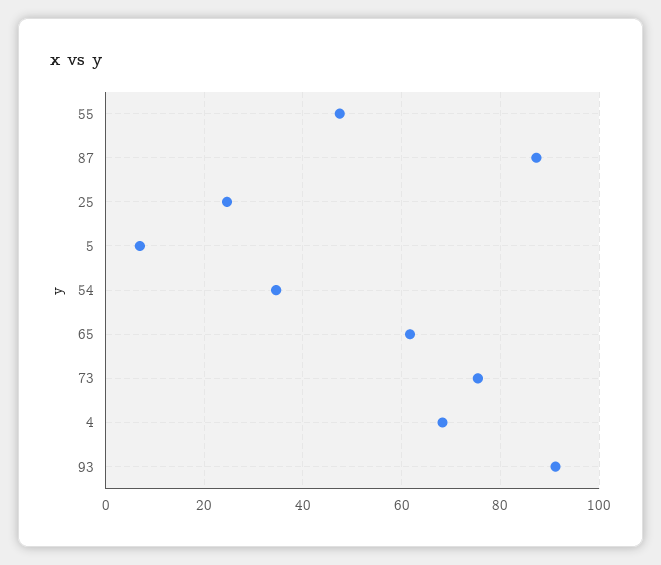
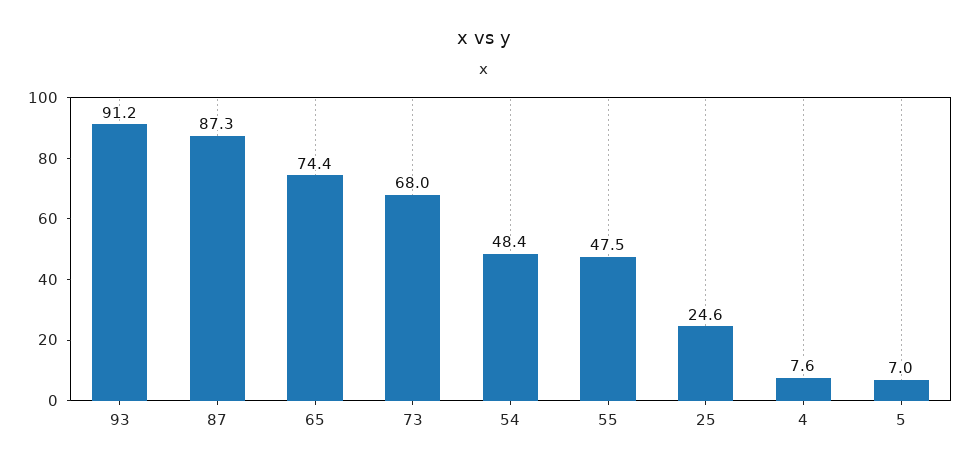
54: 34 -> 48.4
65: 62 -> 74.4
73: 76 -> 68
4: 68 -> 7.6

